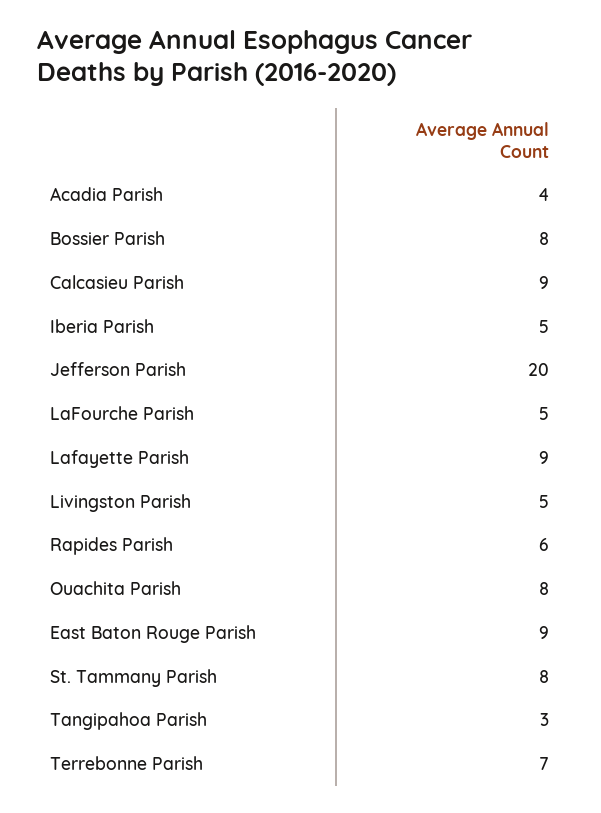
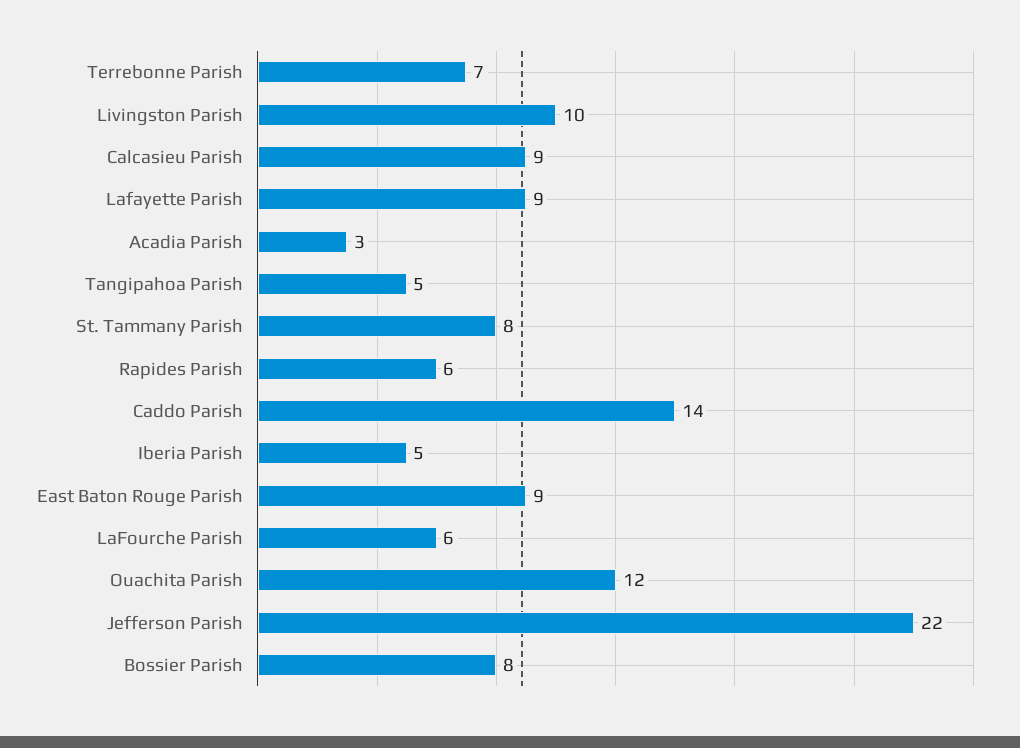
Acadia Parish: 4 -> 3
Jefferson Parish: 20 -> 22
LaFourche Parish: 5 -> 6
Livingston Parish: 5 -> 10
Ouachita Parish: 8 -> 12
Tangipahoa Parish: 3 -> 5
Caddo Parish: none -> 14

